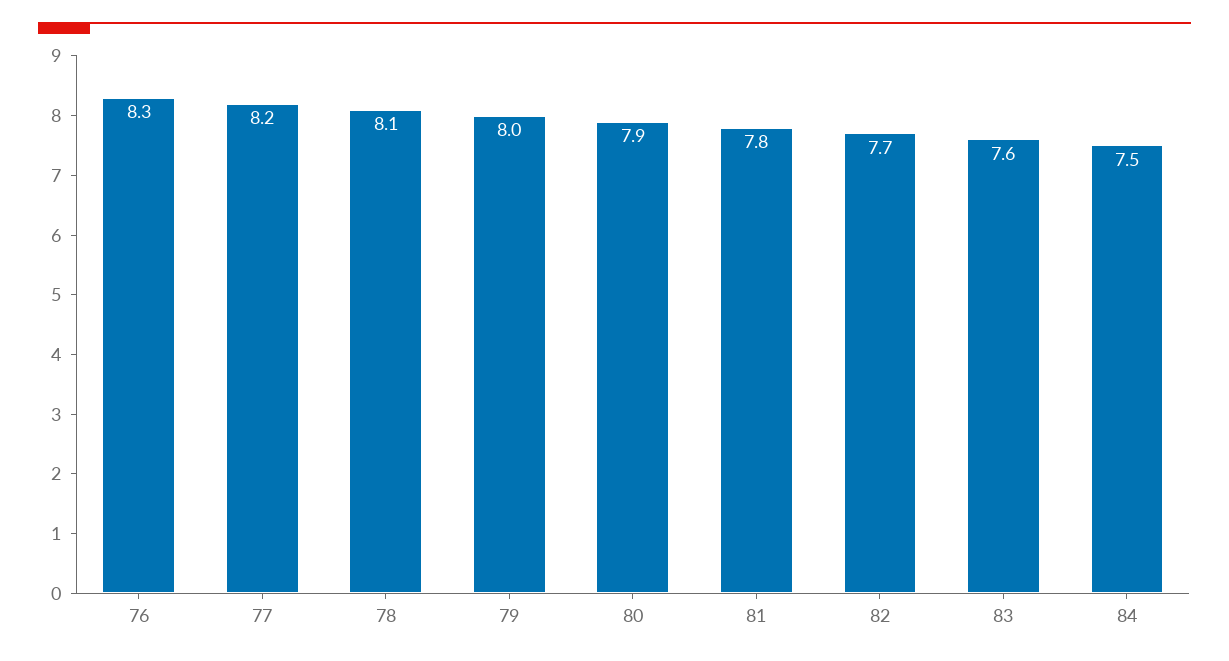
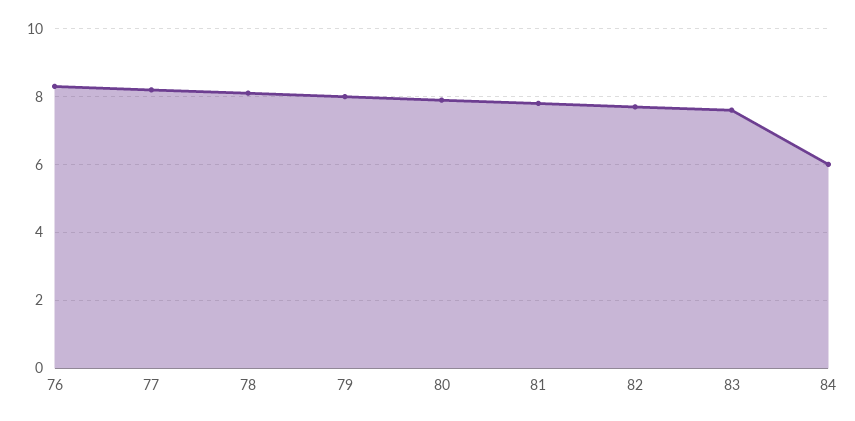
84: 7.5 -> 6

